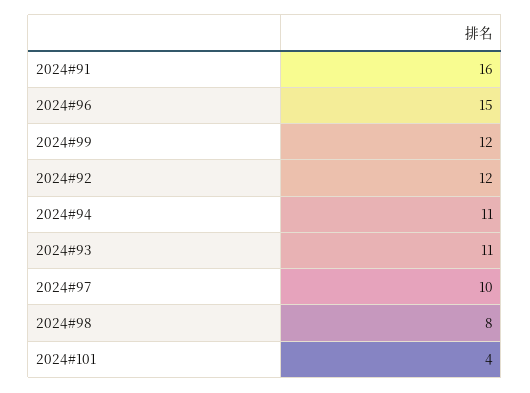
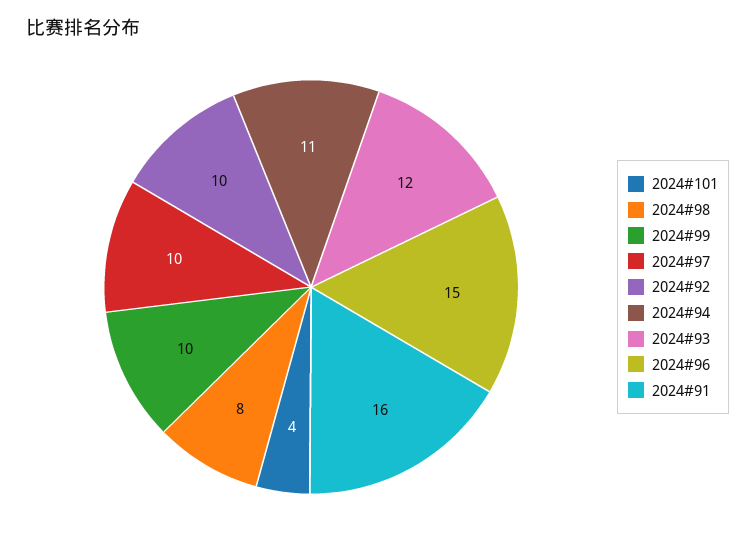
2024#99: 12 -> 10
2024#92: 12 -> 10
2024#93: 11 -> 12

